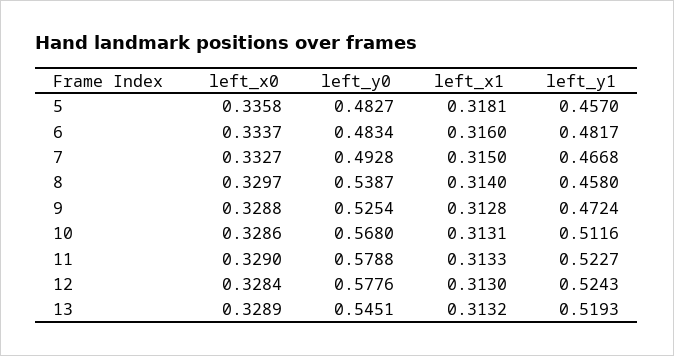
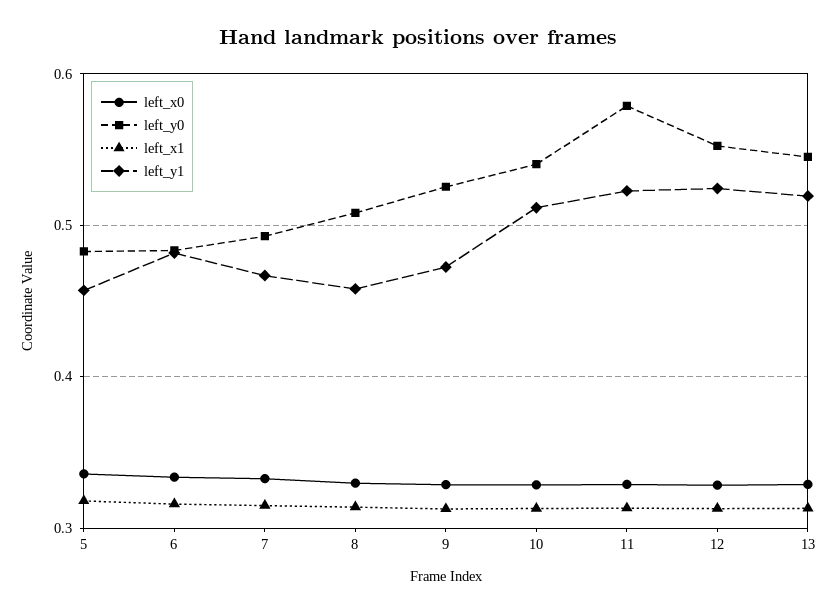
left_y0, 8: 0.5387 -> 0.51
left_y0, 10: 0.568 -> 0.54
left_y0, 12: 0.5776 -> 0.55

